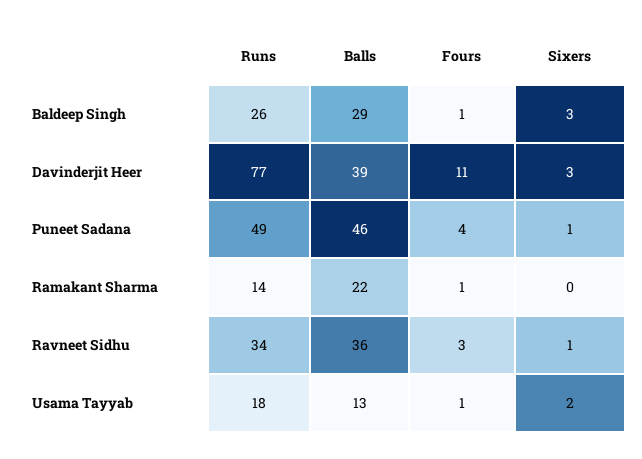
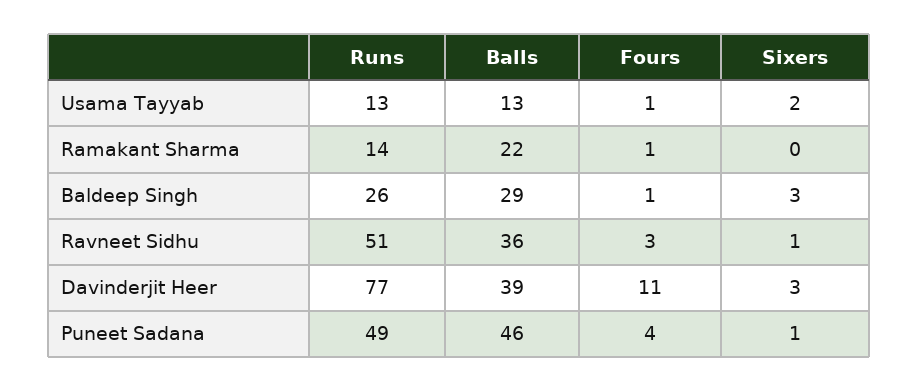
Runs, Ravneet Sidhu: 34 -> 51
Runs, Usama Tayyab: 18 -> 13

